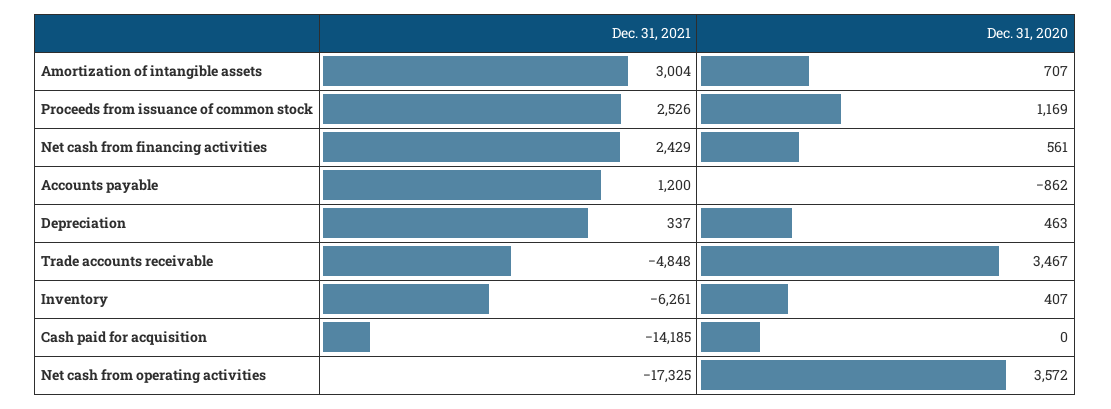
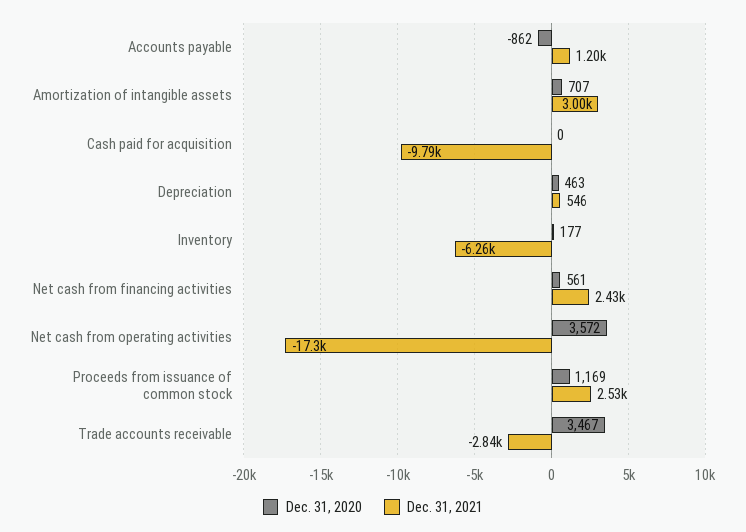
Dec. 31, 2021, Depreciation: 337 -> 546
Dec. 31, 2021, Trade accounts receivable: -4848 -> -2840
Dec. 31, 2020, Inventory: 407 -> 177
Dec. 31, 2021, Cash paid for acquisition: -14185 -> -9790

